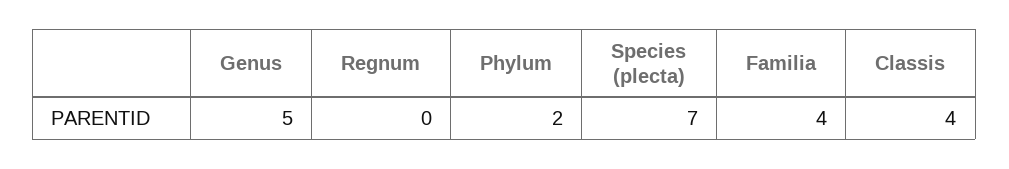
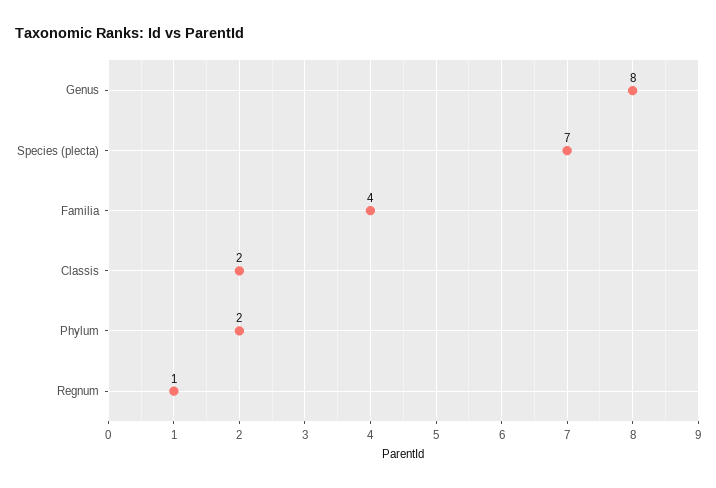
Genus: 5 -> 8
Regnum: 0 -> 1
Classis: 4 -> 2

